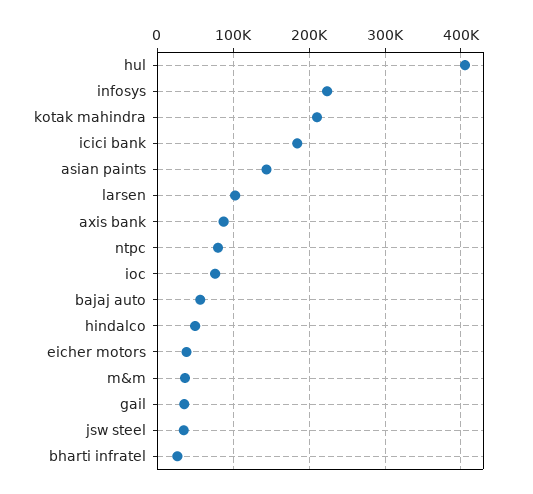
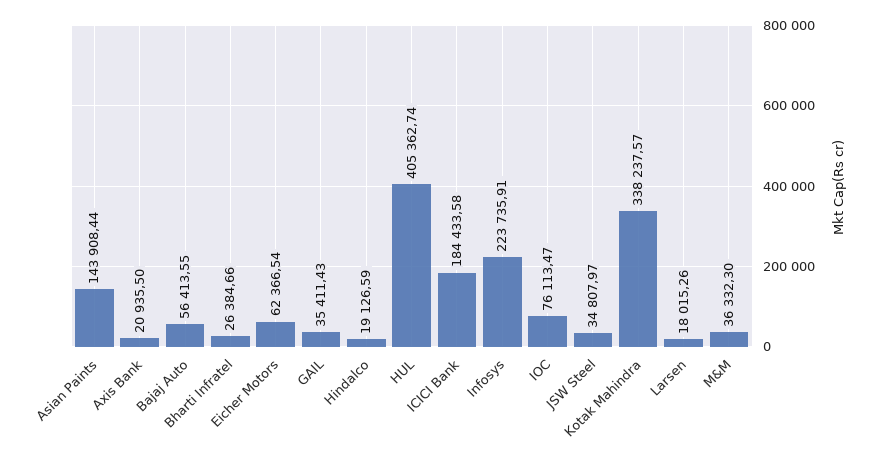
kotak mahindra: 210000 -> 338237.57
larsen: 100000 -> 18015.26
axis bank: 90000 -> 20935.5
ntpc: 80000 -> none
hindalco: 50000 -> 19126.59
eicher motors: 40000 -> 62366.54

